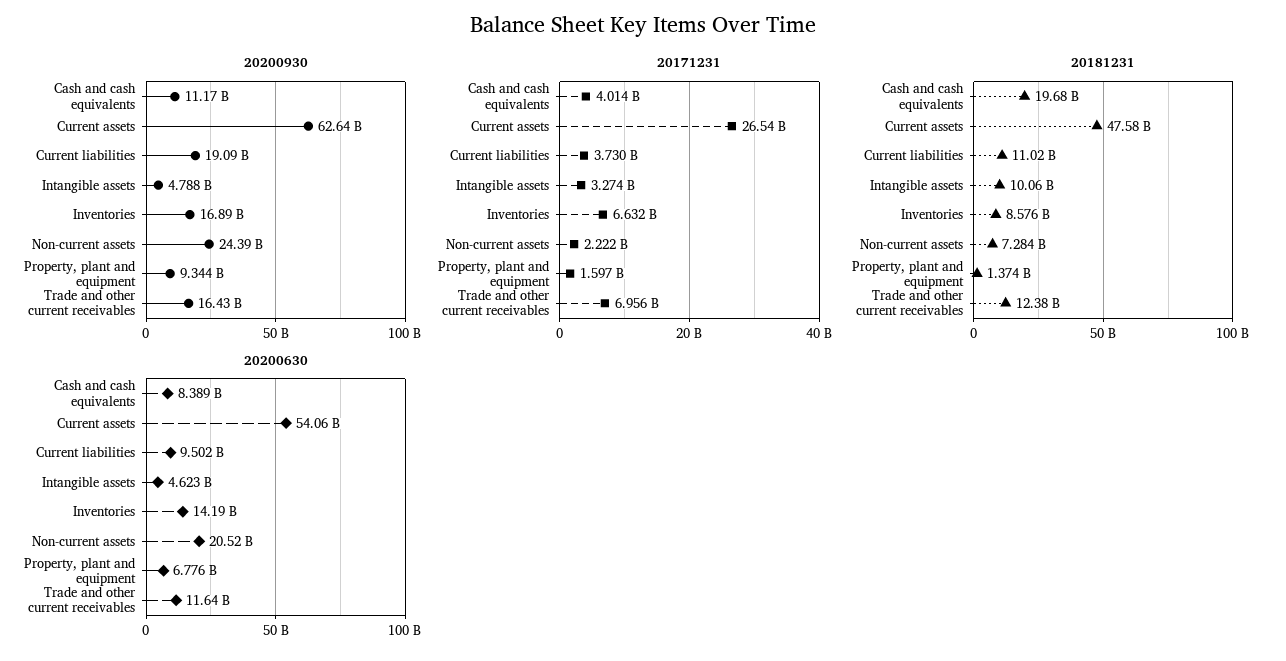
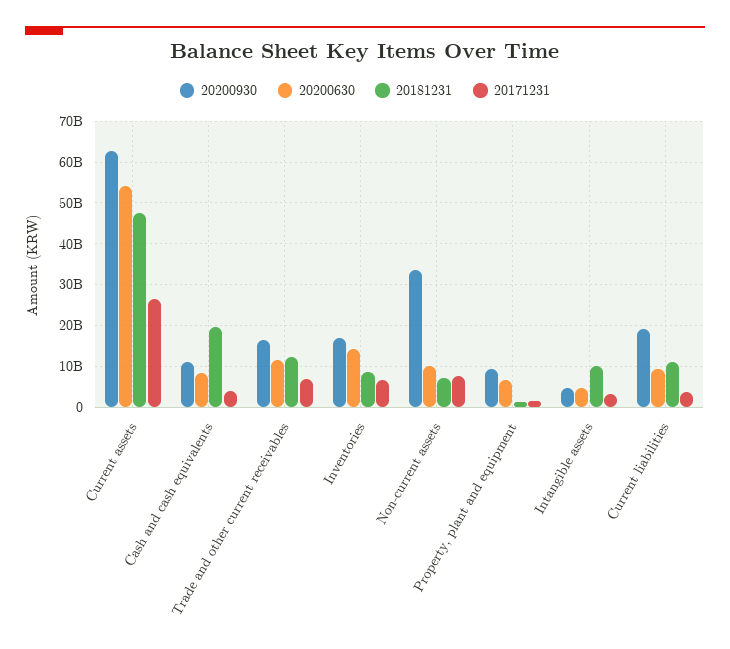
20200930, Non-current assets: 24390000000 -> 34000000000
20171231, Non-current assets: 2222000000 -> 8000000000
20200630, Non-current assets: 20520000000 -> 10000000000

